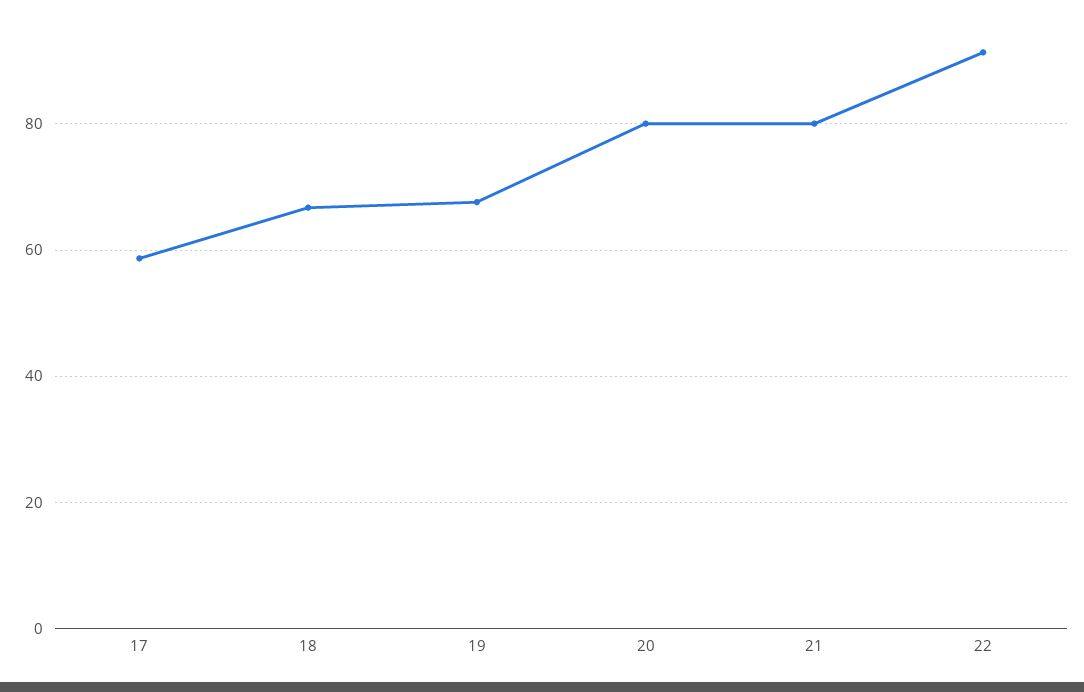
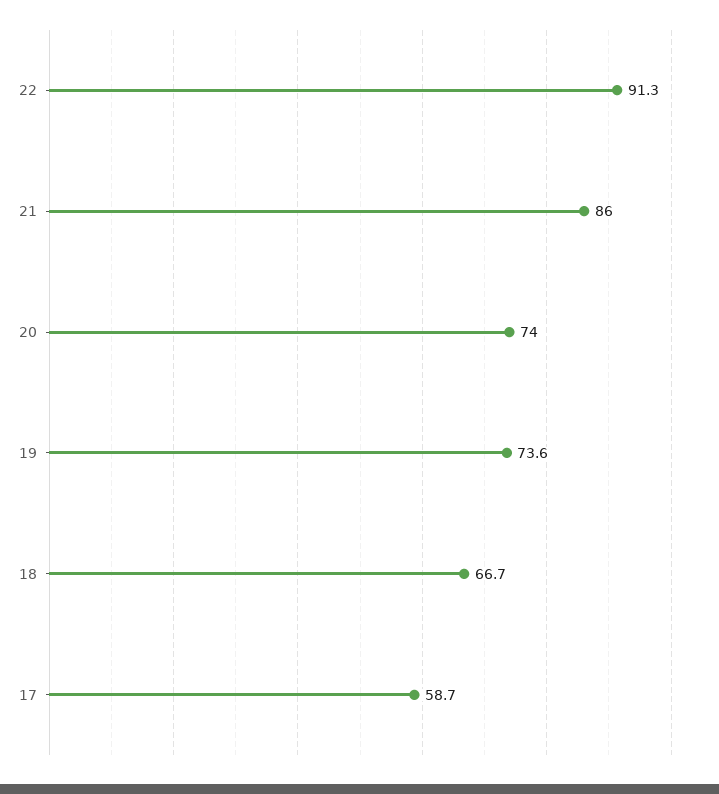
19: 68 -> 73.6
20: 80 -> 74
21: 80 -> 86

